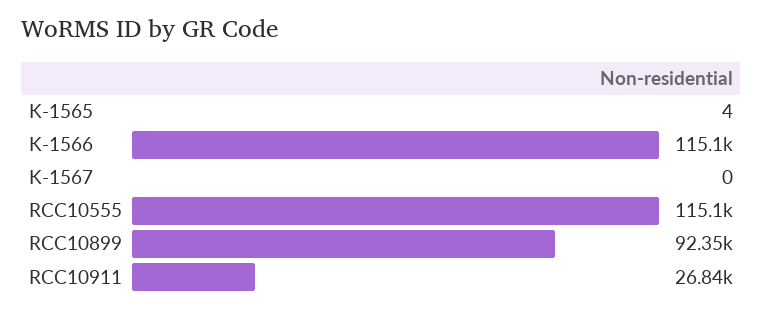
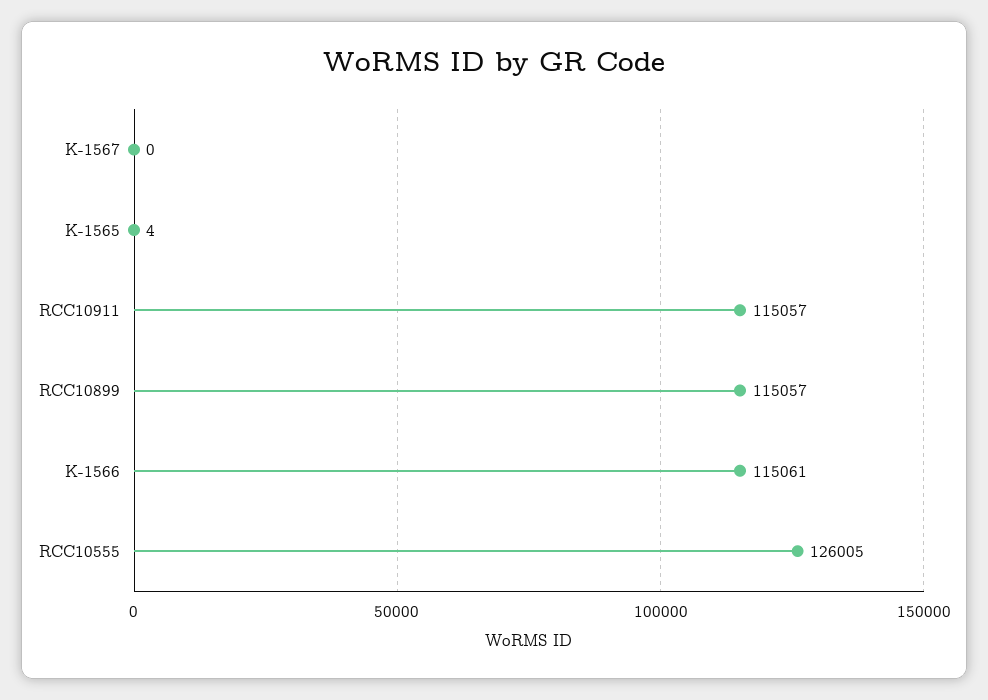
RCC10555: 115100 -> 126005
RCC10899: 92350 -> 115057
RCC10911: 26840 -> 115057

